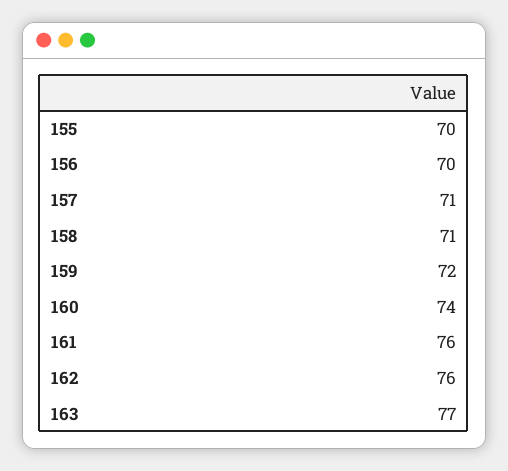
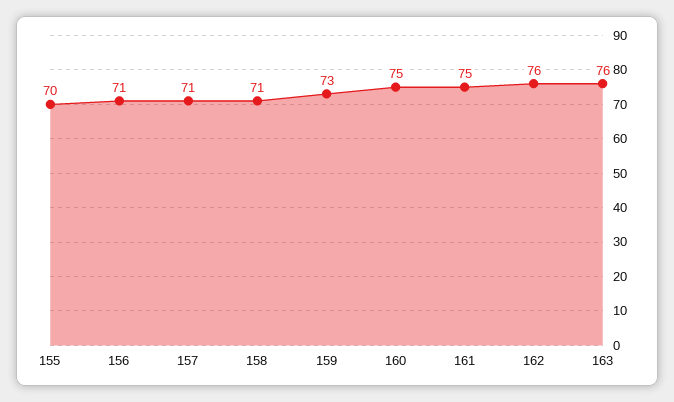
156: 70 -> 71
159: 72 -> 73
160: 74 -> 75
161: 76 -> 75
163: 77 -> 76

